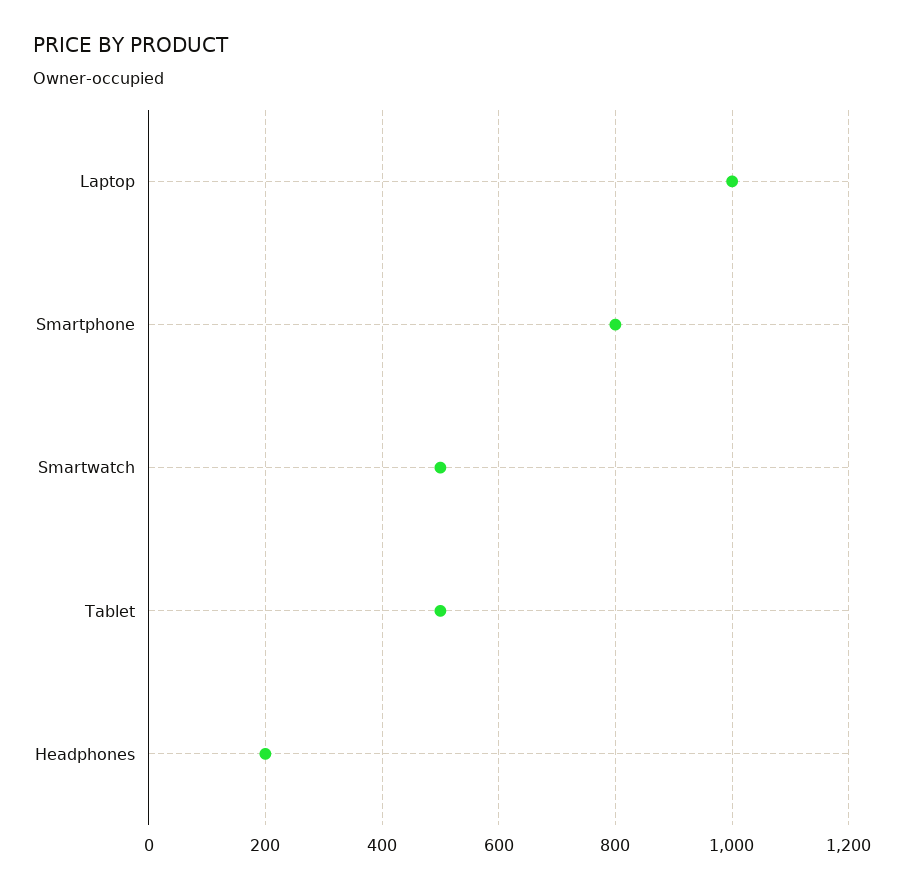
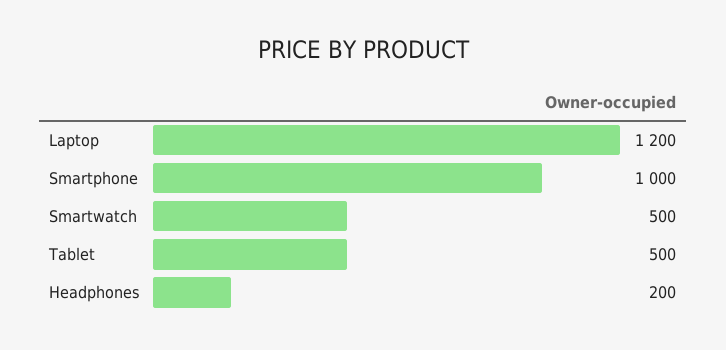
Laptop: 1000 -> 1200
Smartphone: 800 -> 1000

